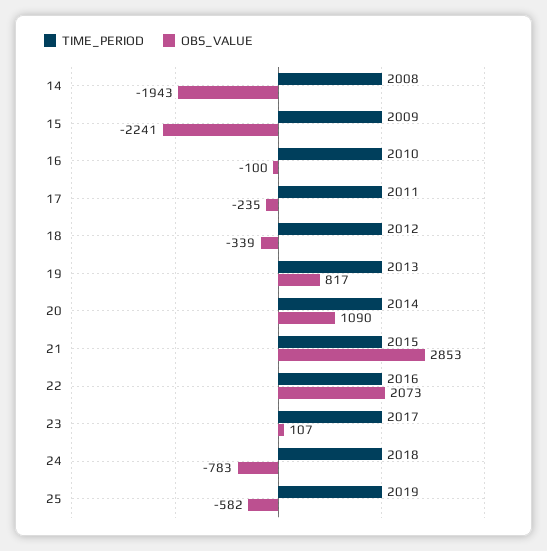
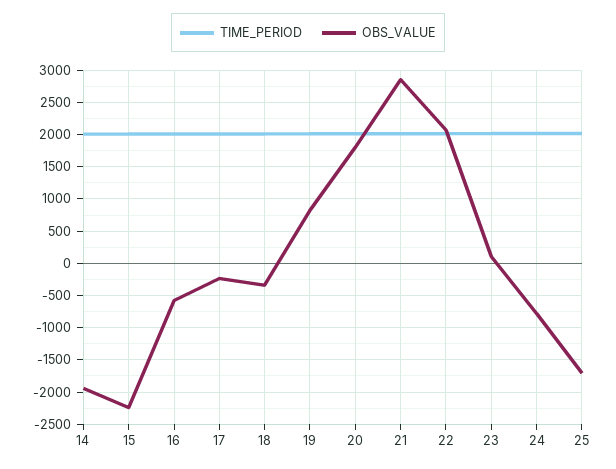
OBS_VALUE, 16: -100 -> -600
OBS_VALUE, 20: 1090 -> 1800
OBS_VALUE, 25: -582 -> -1700

